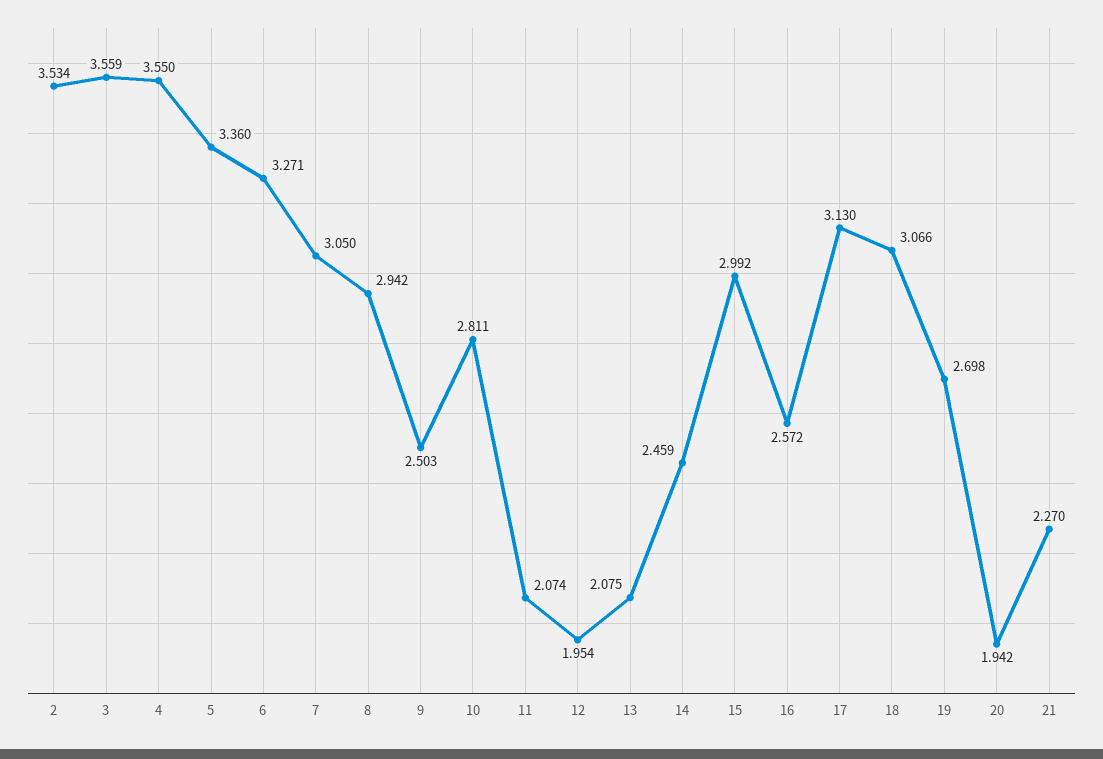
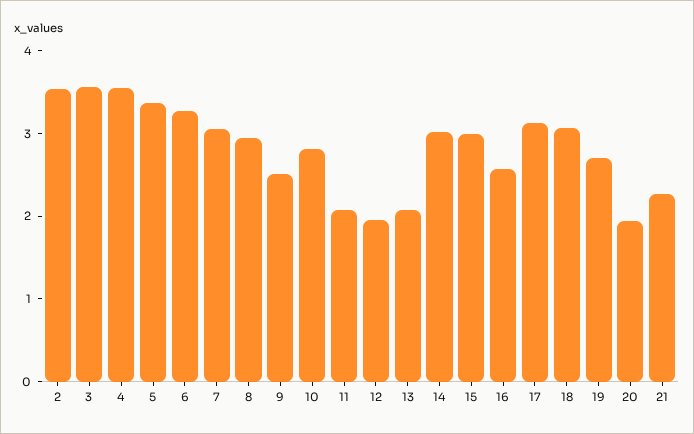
14: 2.459 -> 3

